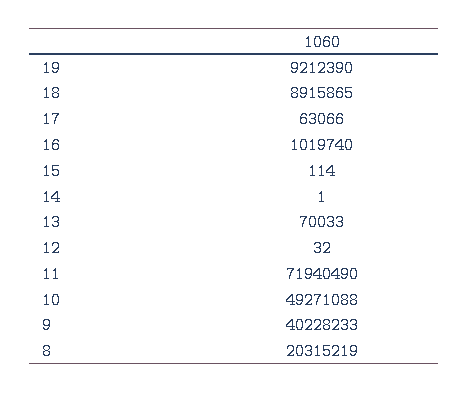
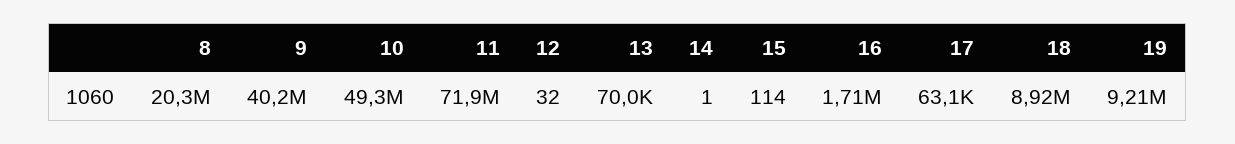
16: 1019740 -> 1710000

